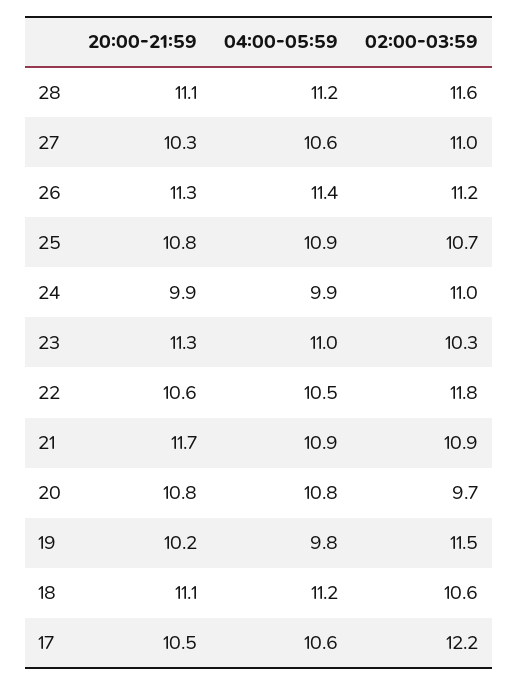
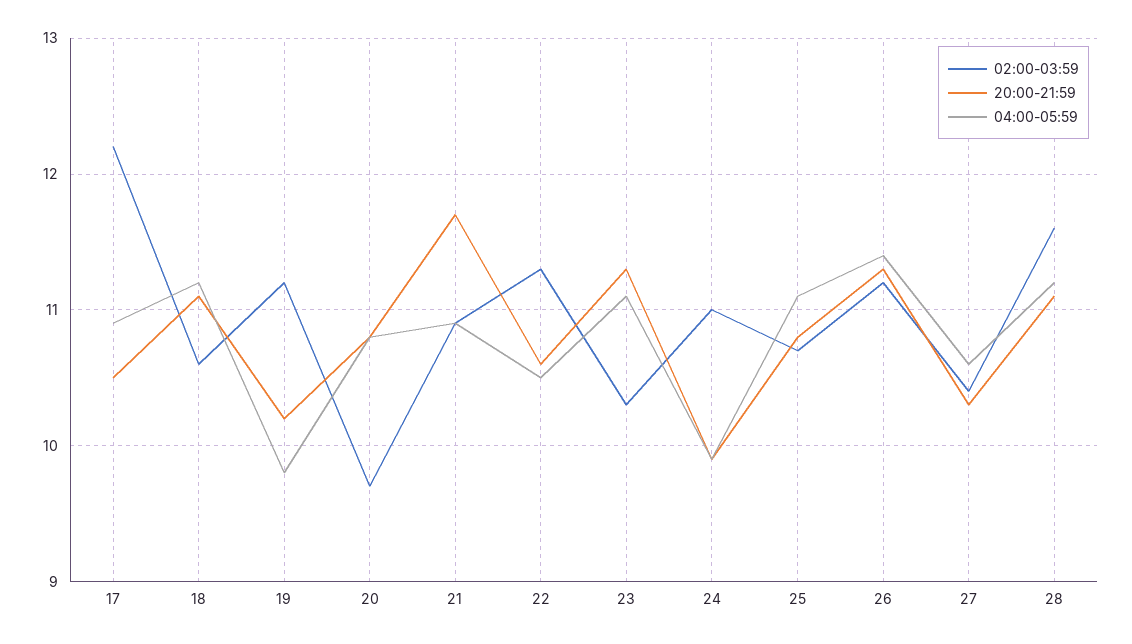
02:00-03:59, 27: 11 -> 10.4
04:00-05:59, 25: 10.9 -> 11.1
04:00-05:59, 23: 11 -> 11.1
02:00-03:59, 22: 11.8 -> 11.3
02:00-03:59, 19: 11.5 -> 11.2
04:00-05:59, 17: 10.6 -> 10.9

